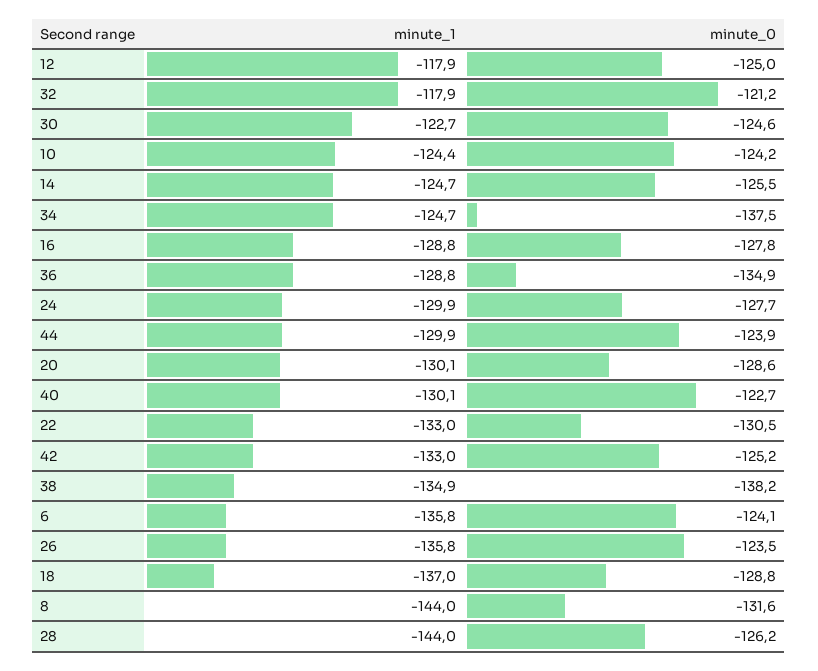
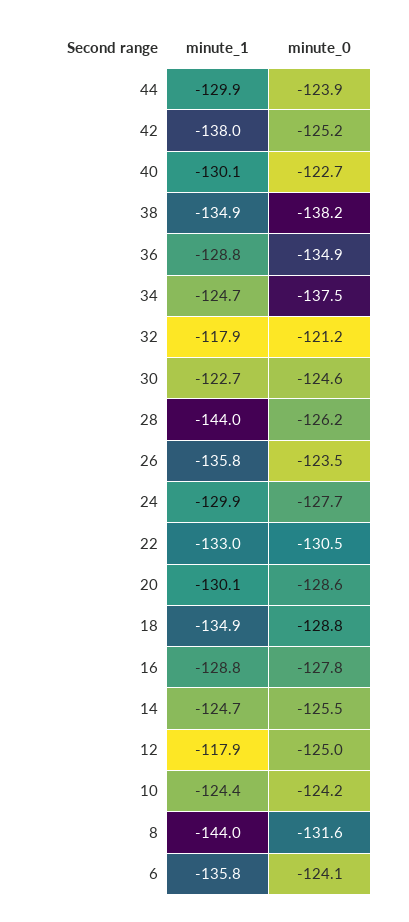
minute_1, 42: -133 -> -138
minute_1, 18: -137 -> -134.9

